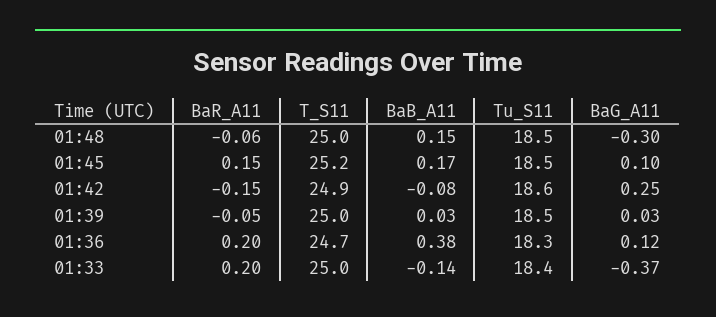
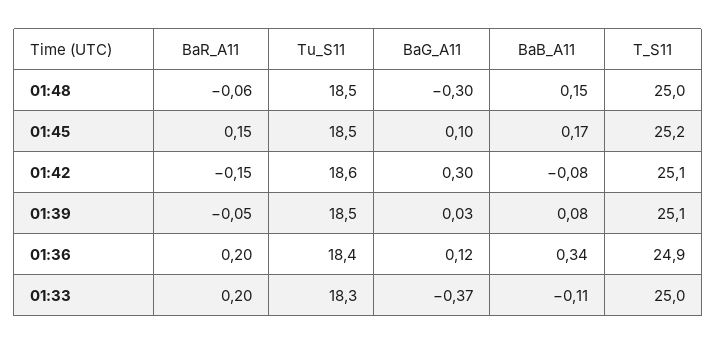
T_S11, 01:42: 24.9 -> 25.1
BaG_A11, 01:42: 0.25 -> 0.3
T_S11, 01:39: 25 -> 25.1
BaB_A11, 01:39: 0.03 -> 0.08
T_S11, 01:36: 24.7 -> 24.9
BaB_A11, 01:36: 0.38 -> 0.34
Tu_S11, 01:36: 18.3 -> 18.4
BaB_A11, 01:33: -0.14 -> -0.11
Tu_S11, 01:33: 18.4 -> 18.3

